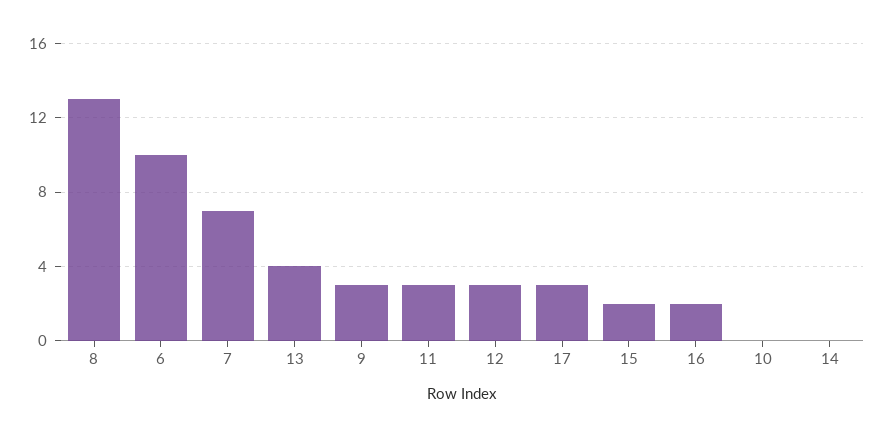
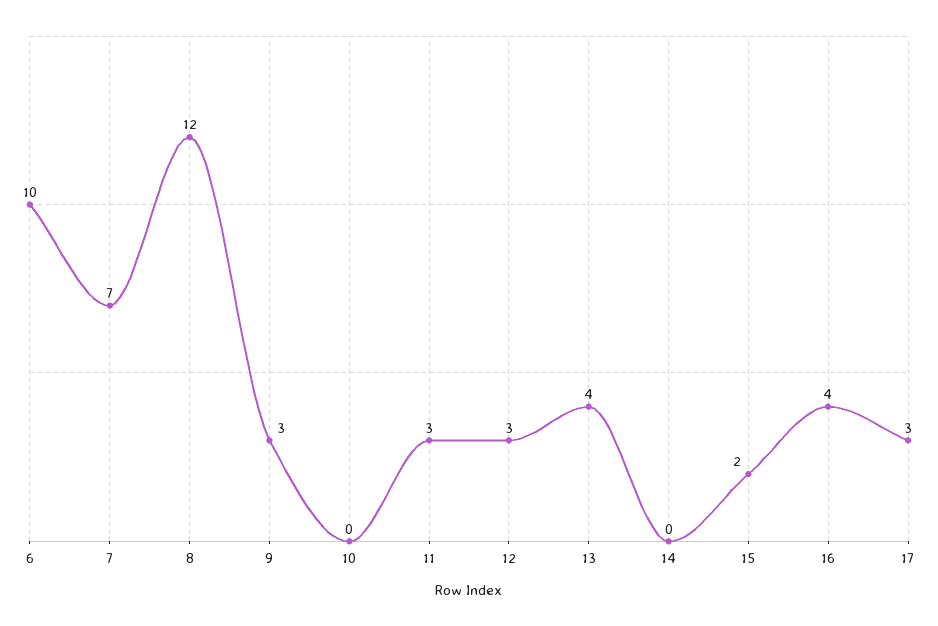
8: 13 -> 12
16: 2 -> 4

